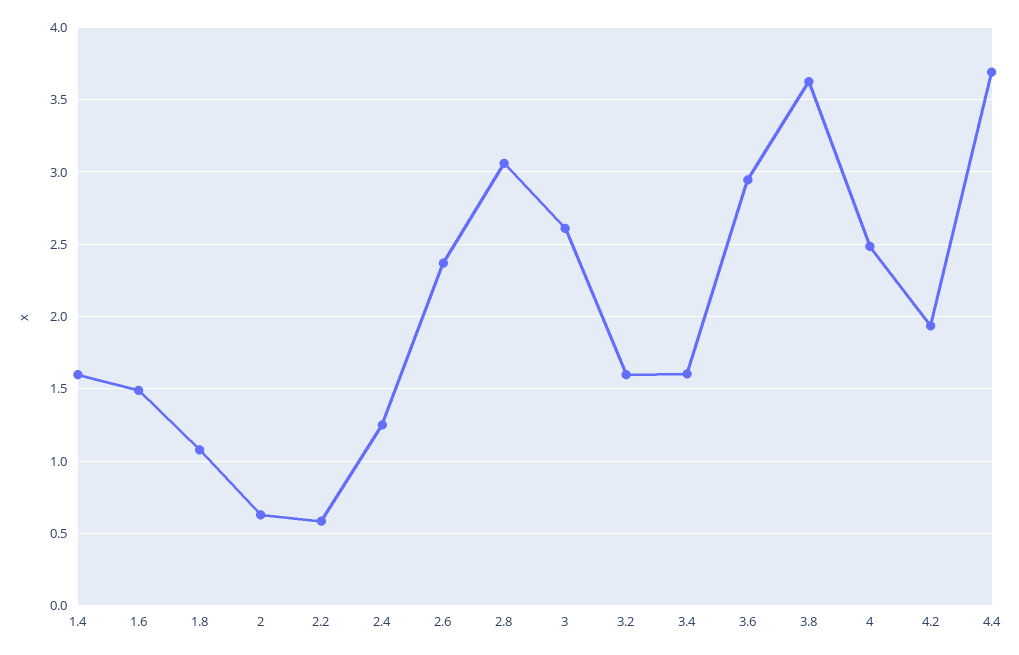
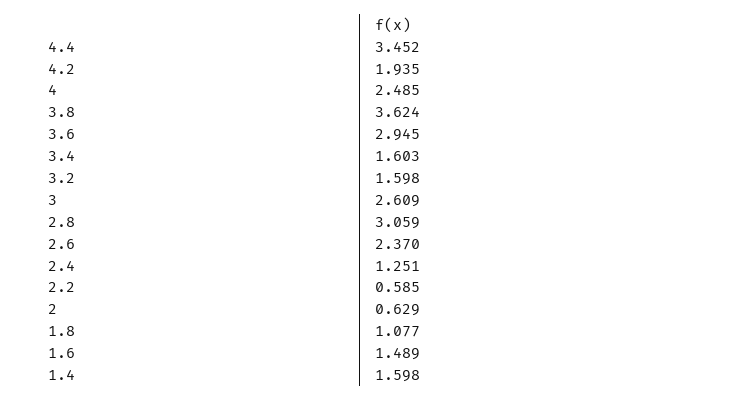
4.4: 3.7 -> 3.452

